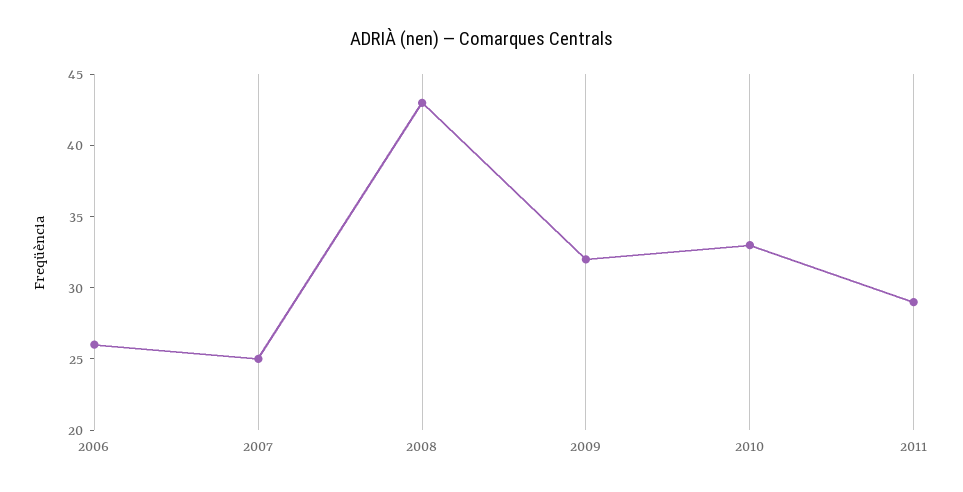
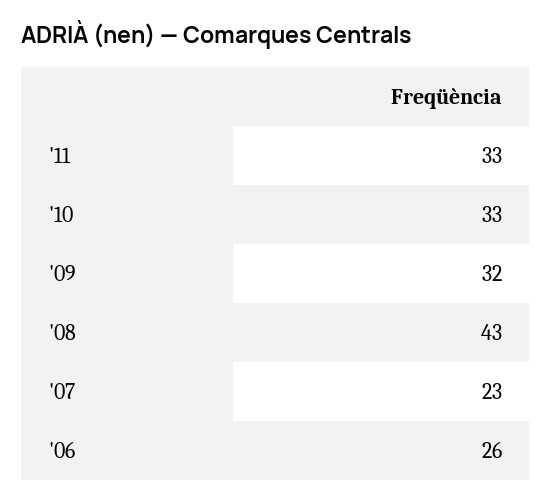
2007: 25 -> 23
2011: 29 -> 33

